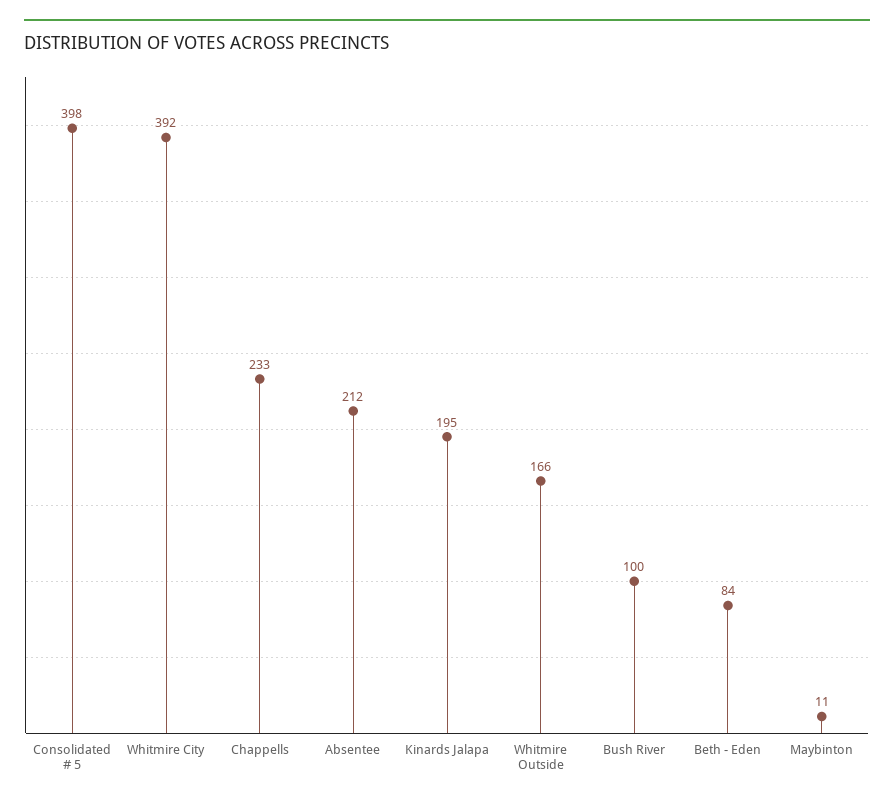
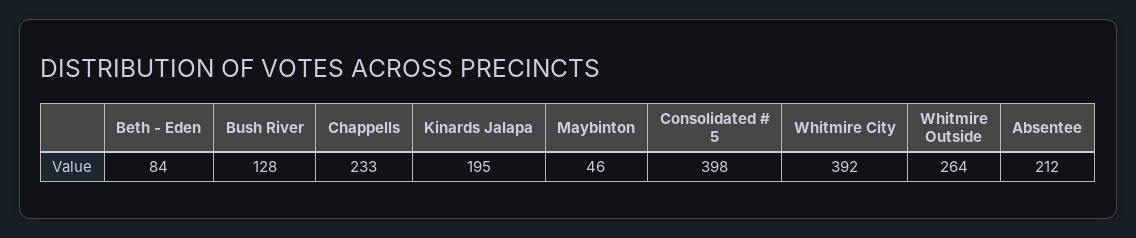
Whitmire Outside: 166 -> 264
Bush River: 100 -> 128
Maybinton: 11 -> 46

